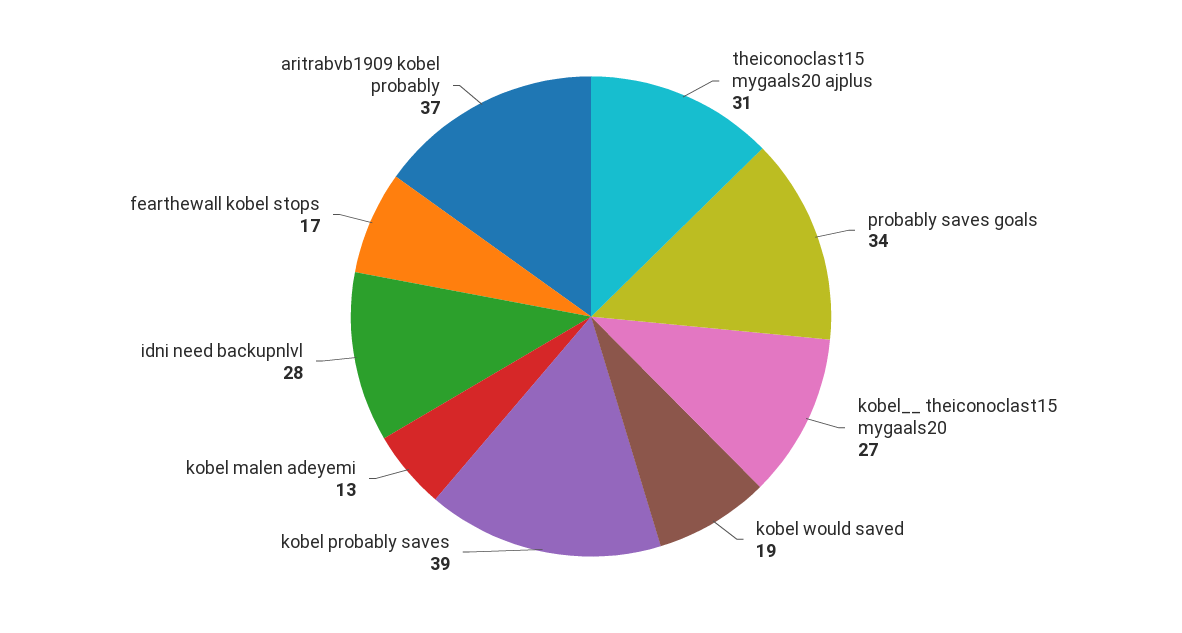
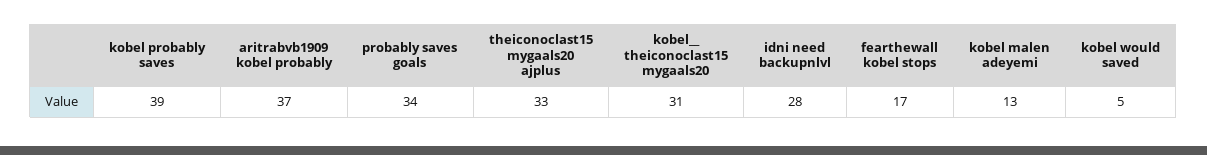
theiconoclast15 mygaals20 ajplus: 31 -> 33
kobel__ theiconoclast15 mygaals20: 27 -> 31
kobel would saved: 19 -> 5

